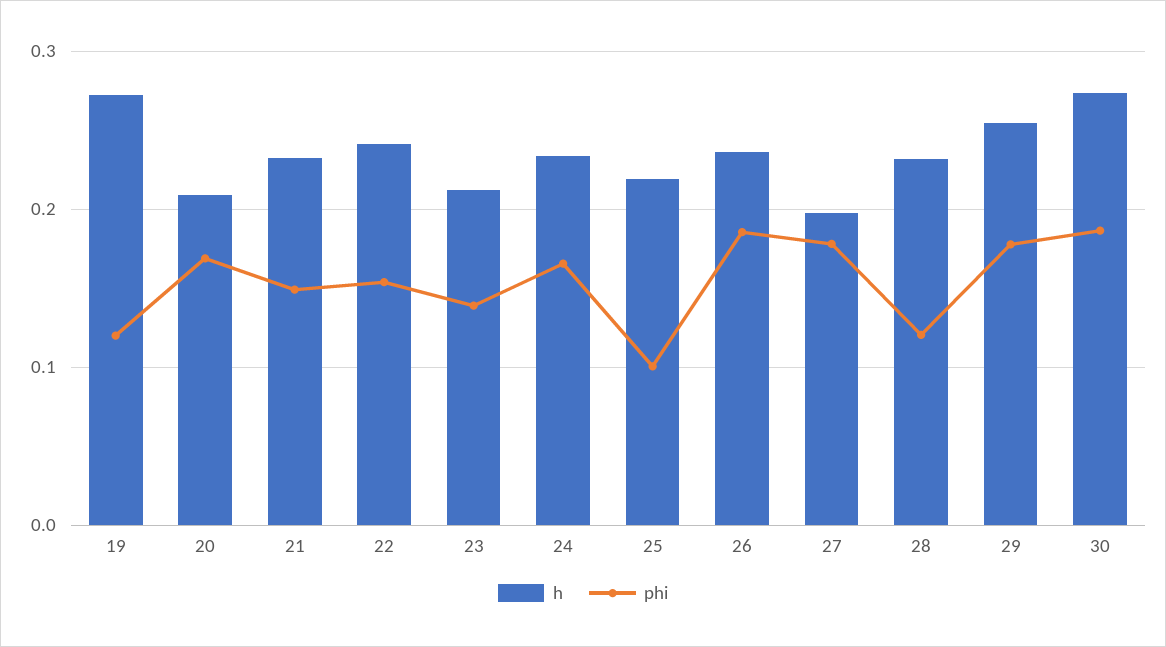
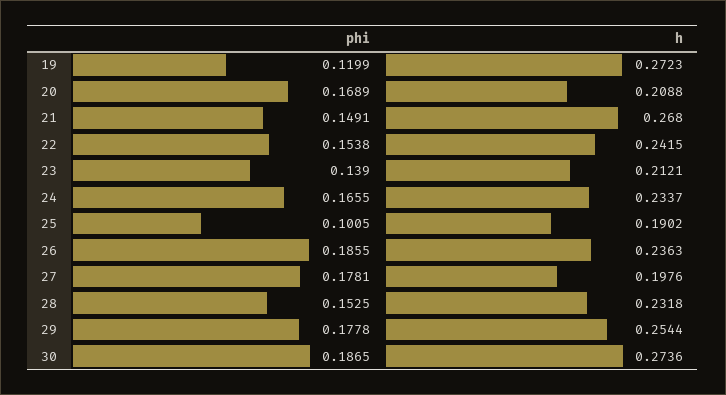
h, 21: 0.23 -> 0.268
h, 25: 0.22 -> 0.1902
phi, 28: 0.12 -> 0.1525

